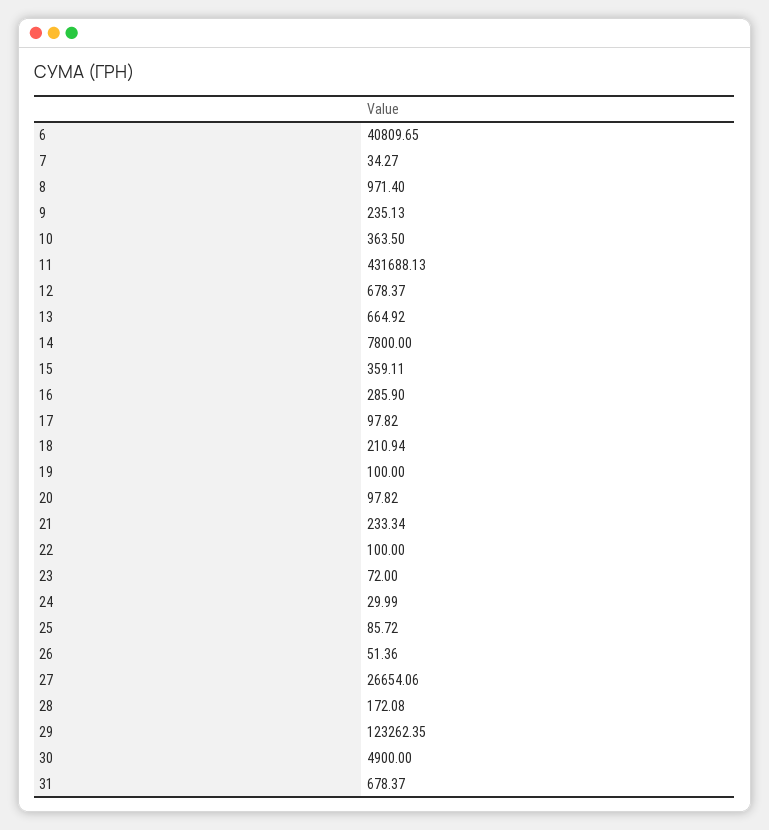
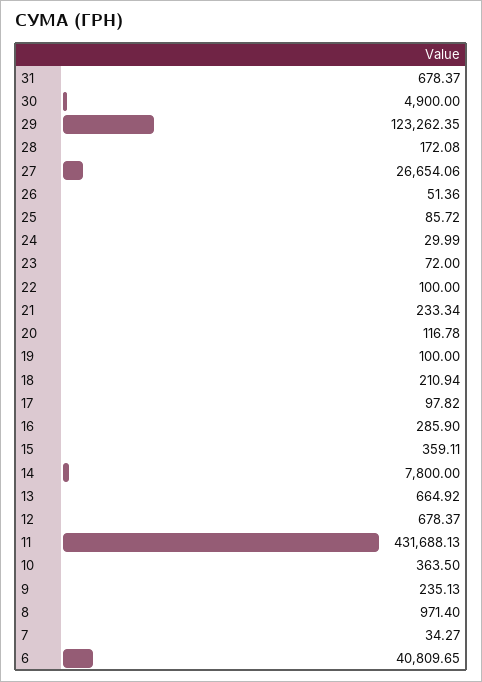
20: 97.82 -> 116.78

